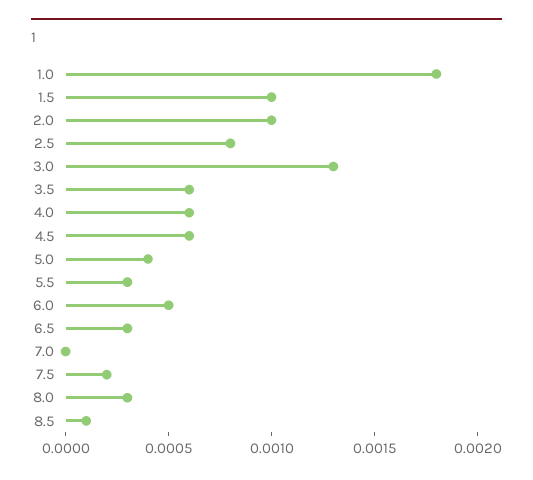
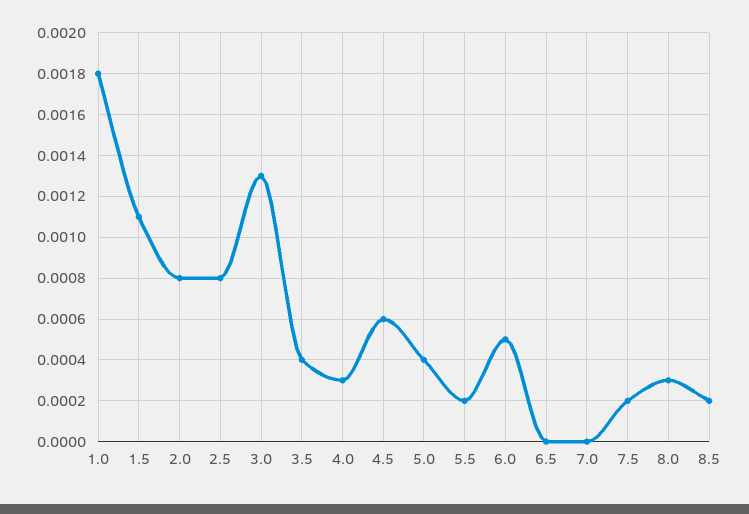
1.5: 0.001 -> 0.0011
2.0: 0.001 -> 0.0008
3.5: 0.0006 -> 0.0004
4.0: 0.0006 -> 0.0003
5.5: 0.0003 -> 0.0002
6.5: 0.0003 -> 0
8.5: 0.0001 -> 0.0002

